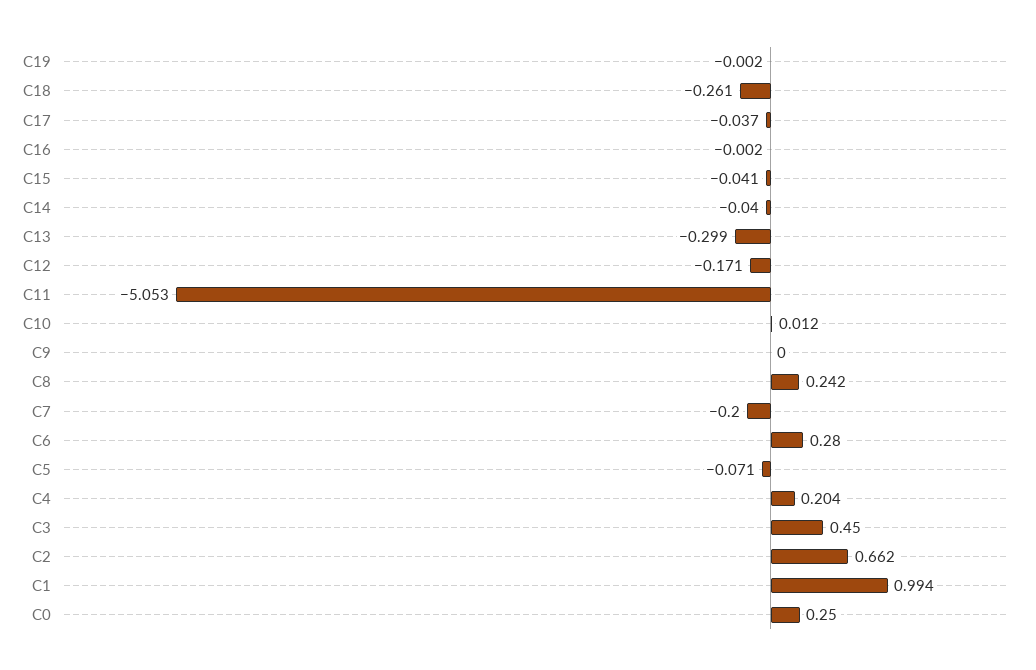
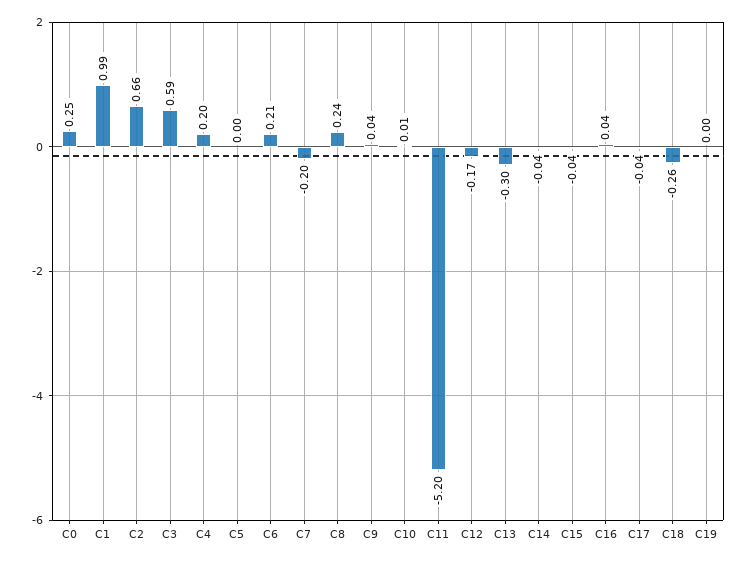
C16: -0.002 -> 0.04
C11: -5.053 -> -5.2
C9: 0 -> 0.04
C6: 0.28 -> 0.21
C5: -0.071 -> 0
C3: 0.45 -> 0.59

